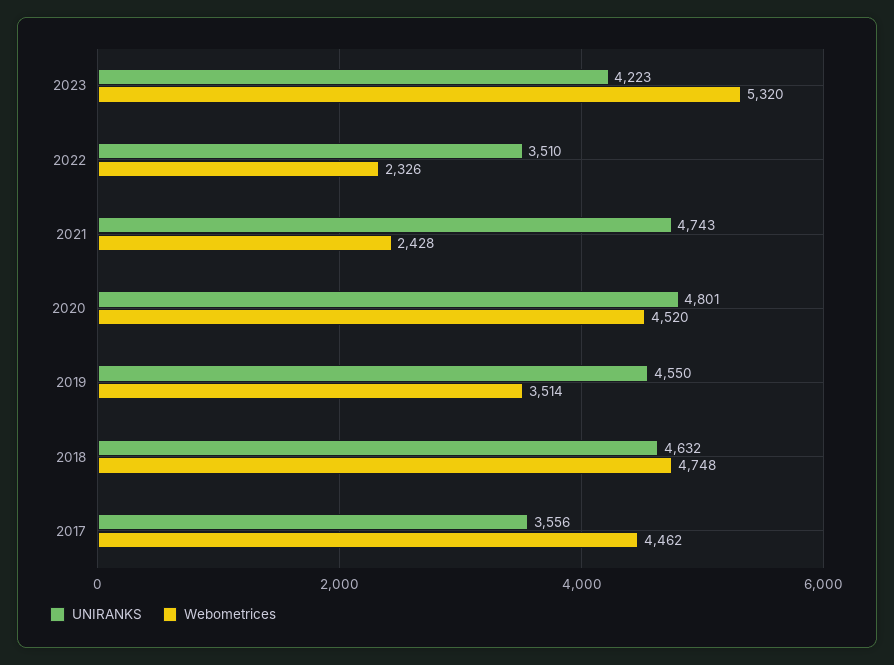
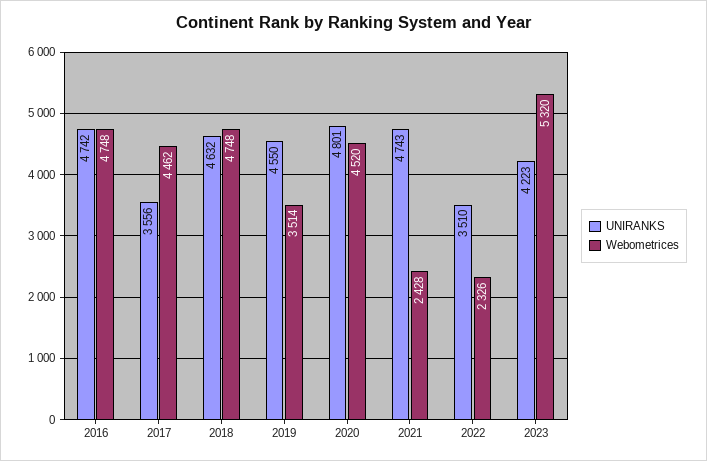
UNIRANKS, 2016: none -> 4742
Webometrices, 2016: none -> 4748

